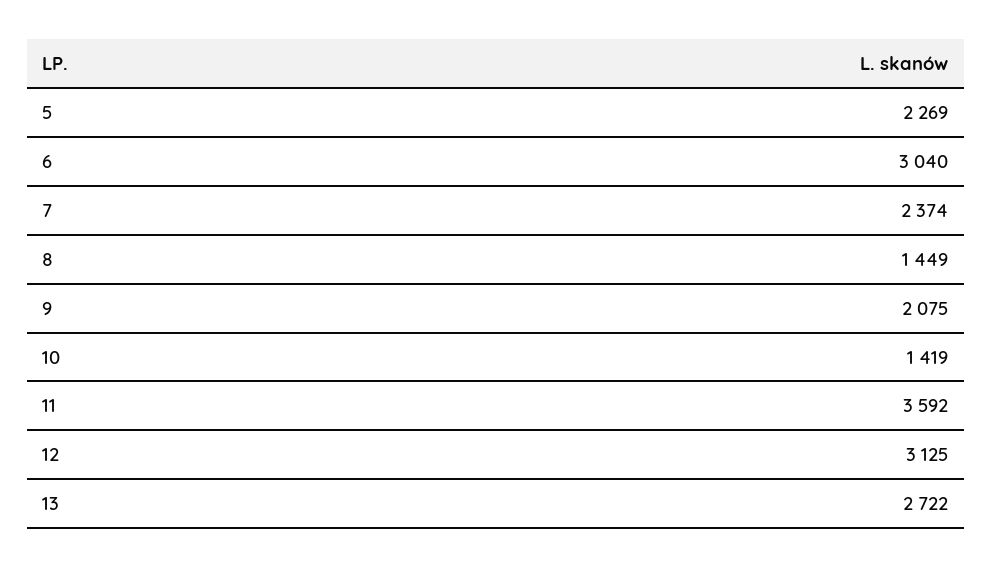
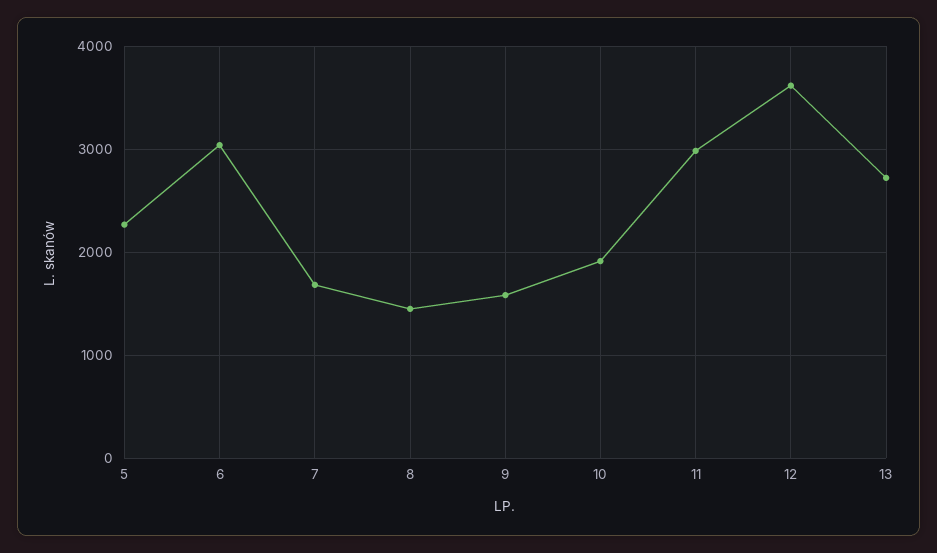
7: 2374 -> 1700
9: 2075 -> 1600
10: 1419 -> 1900
11: 3592 -> 3000
12: 3125 -> 3600

